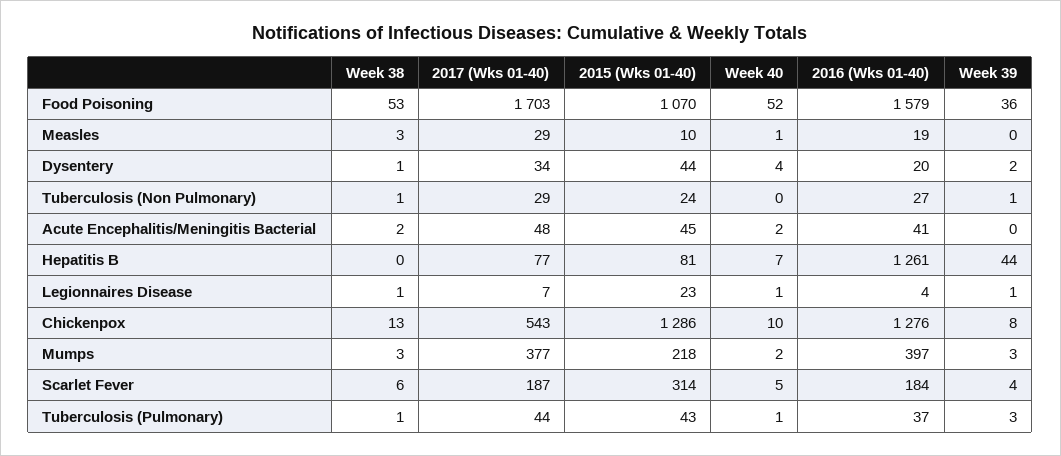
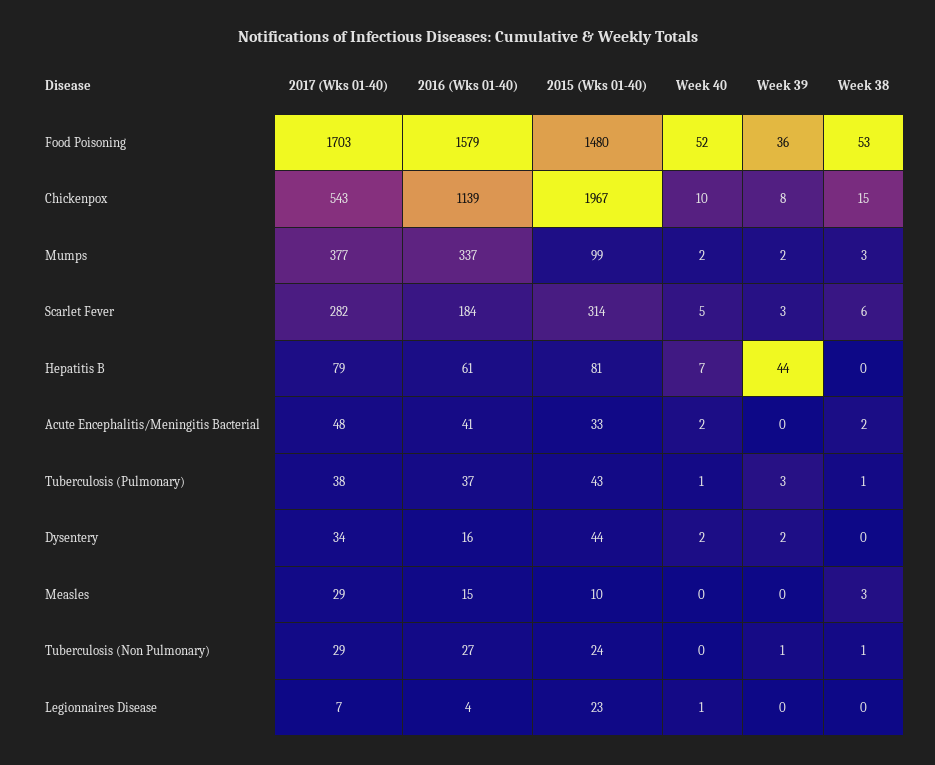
2015 (Wks 01-40), Food Poisoning: 1070 -> 1480
Week 40, Measles: 1 -> 0
2016 (Wks 01-40), Measles: 19 -> 15
Week 38, Dysentery: 1 -> 0
Week 40, Dysentery: 4 -> 2
2016 (Wks 01-40), Dysentery: 20 -> 16
2015 (Wks 01-40), Acute Encephalitis/Meningitis Bacterial: 45 -> 33
2017 (Wks 01-40), Hepatitis B: 77 -> 79
2016 (Wks 01-40), Hepatitis B: 1261 -> 61
Week 38, Legionnaires Disease: 1 -> 0
Week 39, Legionnaires Disease: 1 -> 0
Week 38, Chickenpox: 13 -> 15
2015 (Wks 01-40), Chickenpox: 1286 -> 1967
2016 (Wks 01-40), Chickenpox: 1276 -> 1139
2015 (Wks 01-40), Mumps: 218 -> 99
2016 (Wks 01-40), Mumps: 397 -> 337
Week 39, Mumps: 3 -> 2
2017 (Wks 01-40), Scarlet Fever: 187 -> 282
Week 39, Scarlet Fever: 4 -> 3
2017 (Wks 01-40), Tuberculosis (Pulmonary): 44 -> 38

